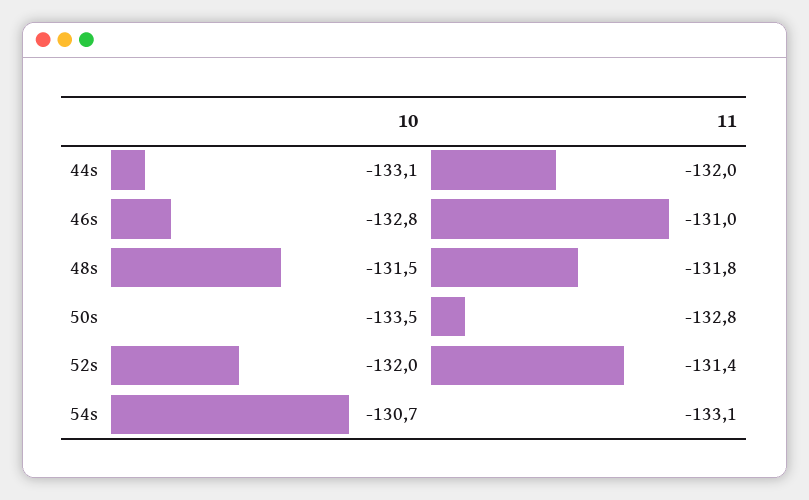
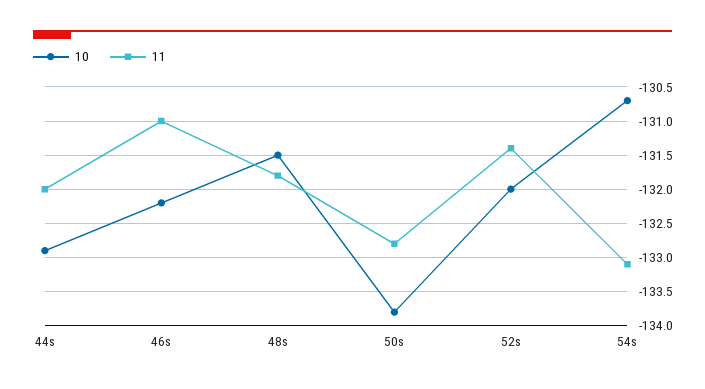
10, 44s: -133.1 -> -132.9
10, 46s: -132.8 -> -132.2
10, 50s: -133.5 -> -133.8

